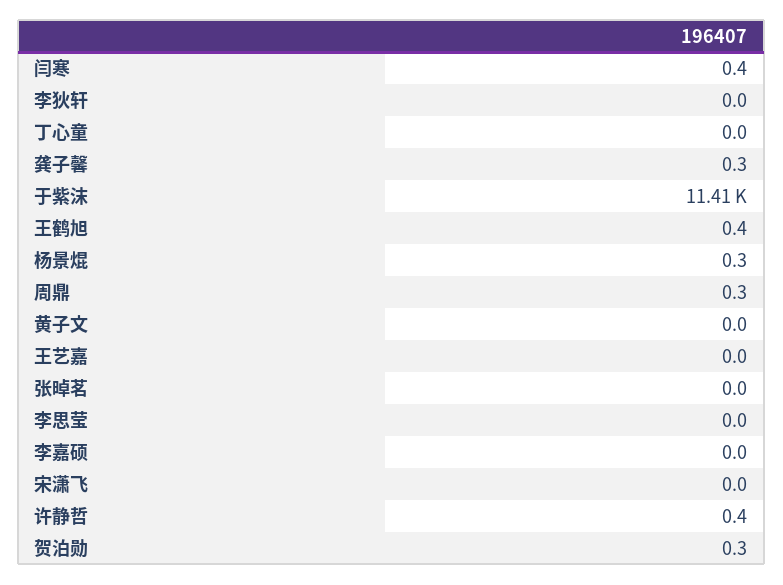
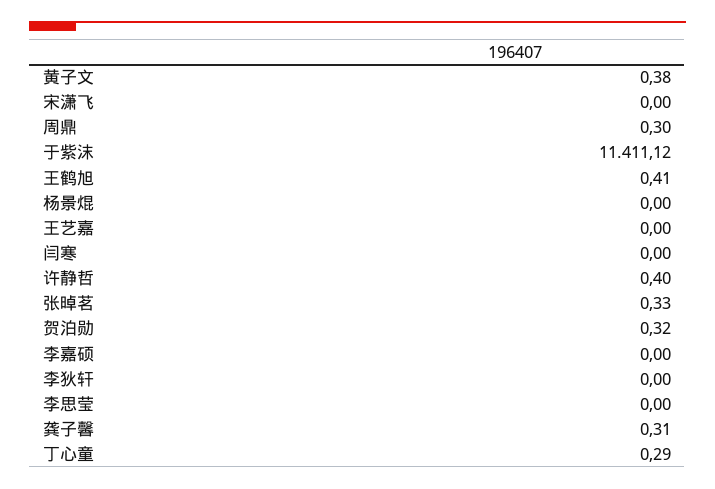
闫寒: 0.4 -> 0
丁心童: 0 -> 0.29
杨景焜: 0.3 -> 0
黄子文: 0 -> 0.38
张晫茗: 0 -> 0.33

